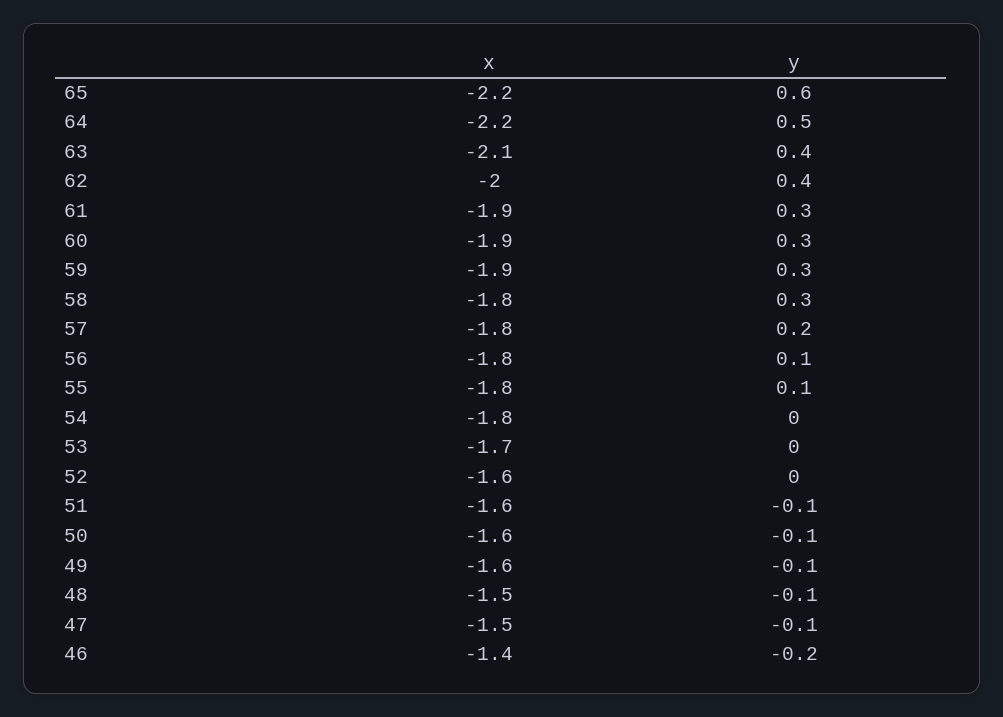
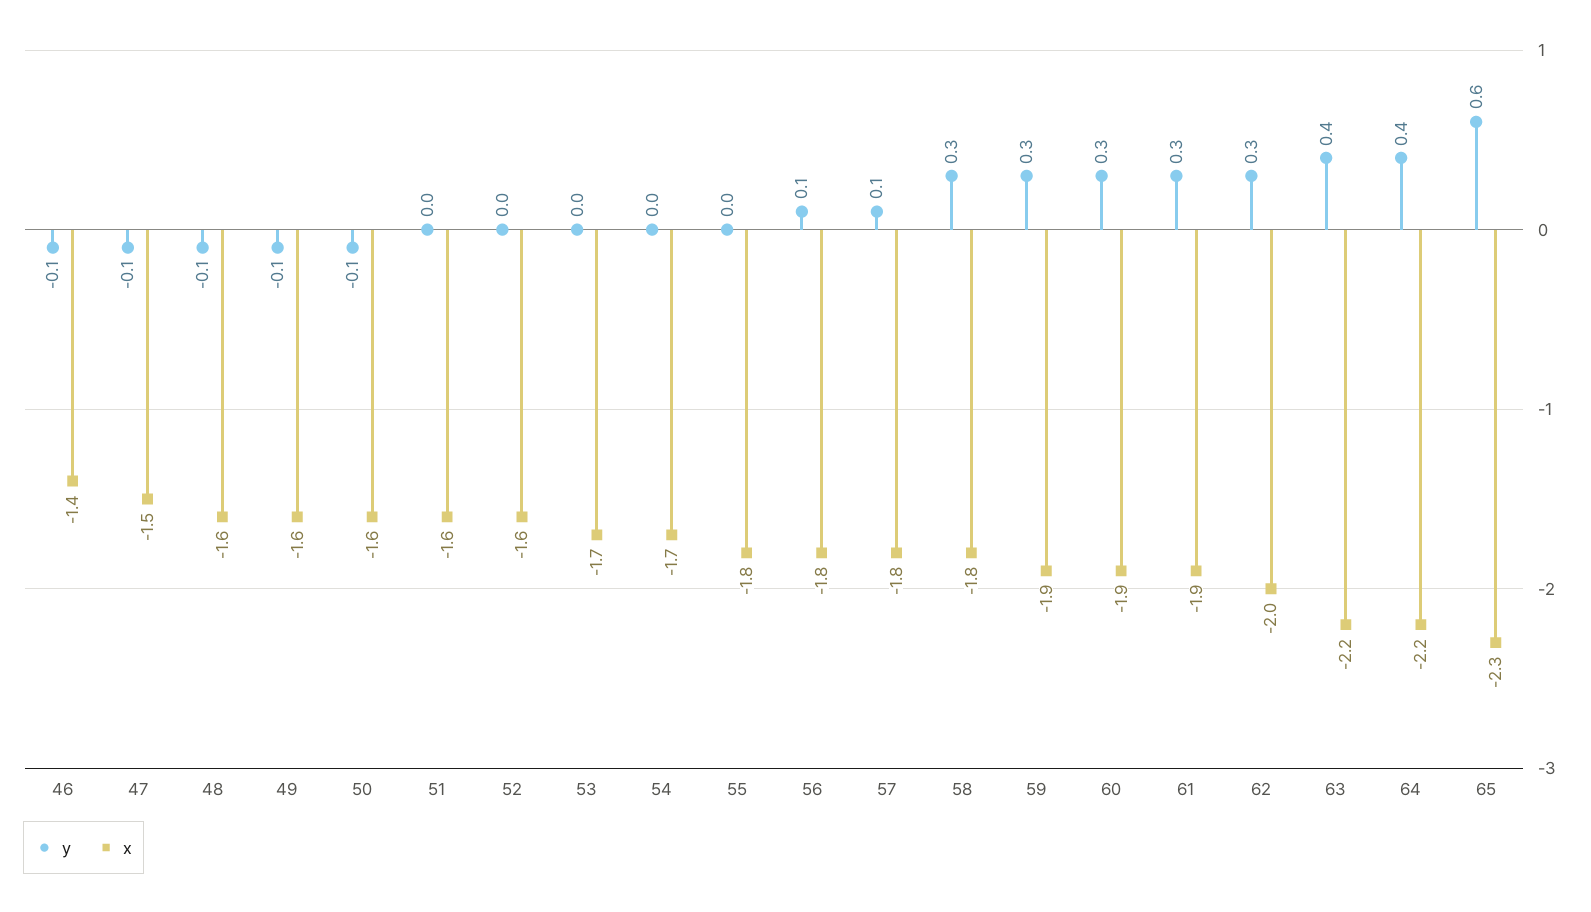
x, 65: -2.2 -> -2.3
y, 64: 0.5 -> 0.4
x, 63: -2.1 -> -2.2
y, 62: 0.4 -> 0.3
y, 57: 0.2 -> 0.1
y, 55: 0.1 -> 0
x, 54: -1.8 -> -1.7
y, 51: -0.1 -> 0
x, 48: -1.5 -> -1.6
y, 46: -0.2 -> -0.1

